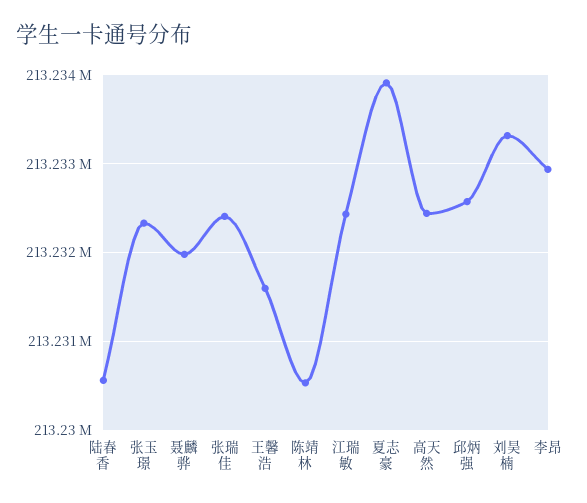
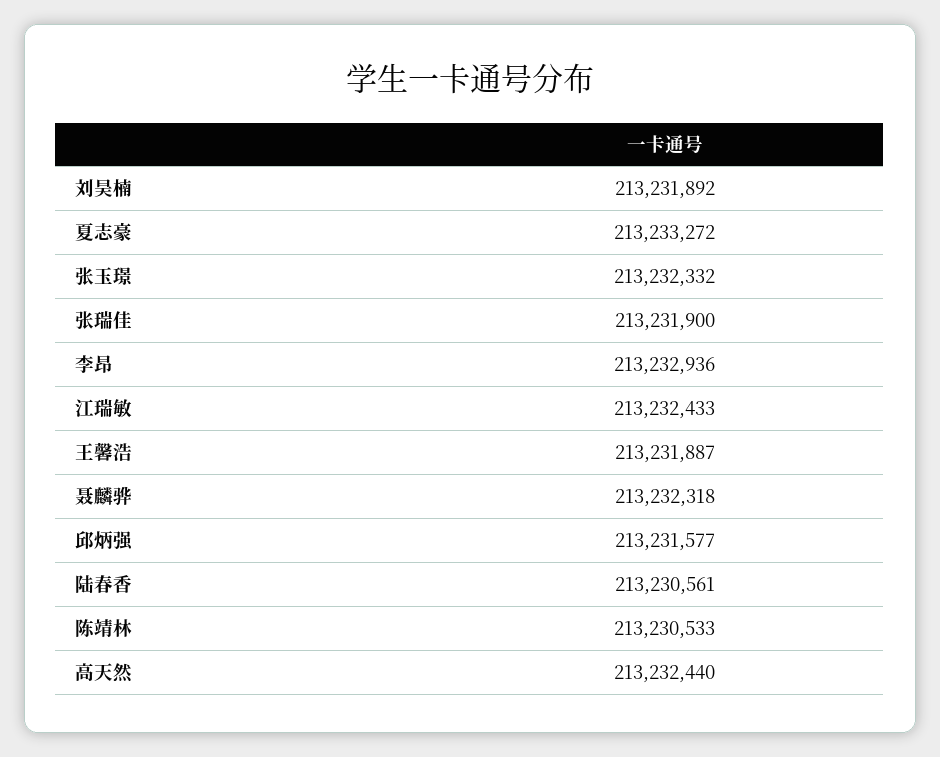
聂麟骅: 213232000 -> 213232318
张瑞佳: 213232400 -> 213231900
王馨浩: 213231600 -> 213231887
夏志豪: 213233900 -> 213233272
邱炳强: 213232600 -> 213231577
刘昊楠: 213233300 -> 213231892

